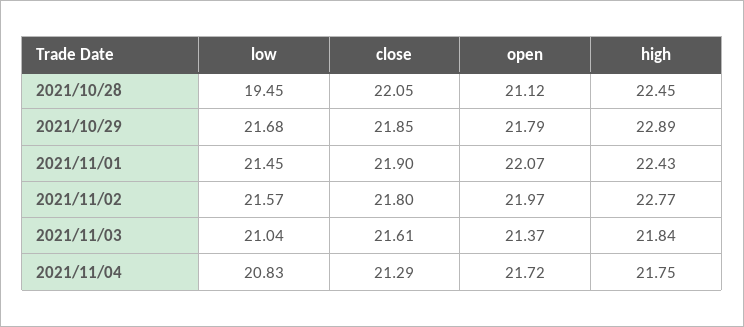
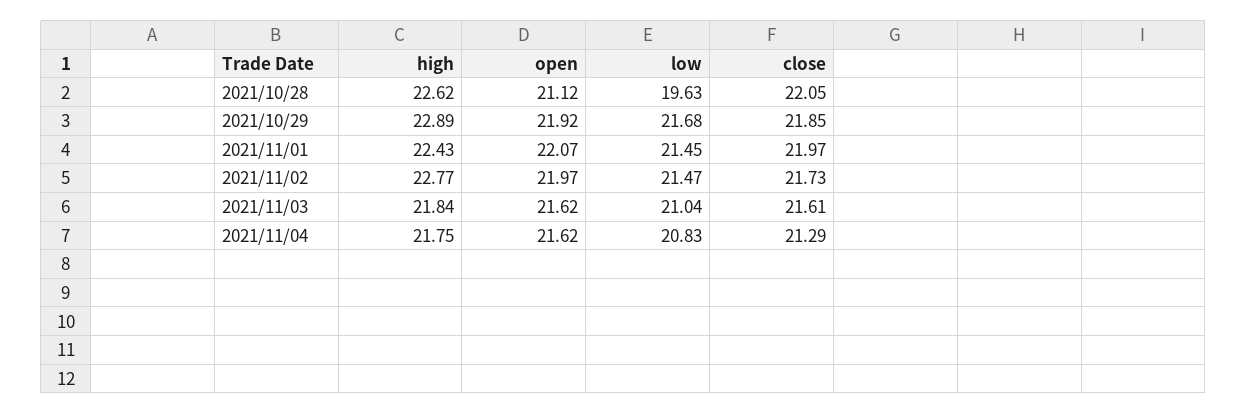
low, 2021/10/28: 19.45 -> 19.63
high, 2021/10/28: 22.45 -> 22.62
open, 2021/10/29: 21.79 -> 21.92
close, 2021/11/01: 21.9 -> 21.97
low, 2021/11/02: 21.57 -> 21.47
close, 2021/11/02: 21.8 -> 21.73
open, 2021/11/03: 21.37 -> 21.62
open, 2021/11/04: 21.72 -> 21.62

